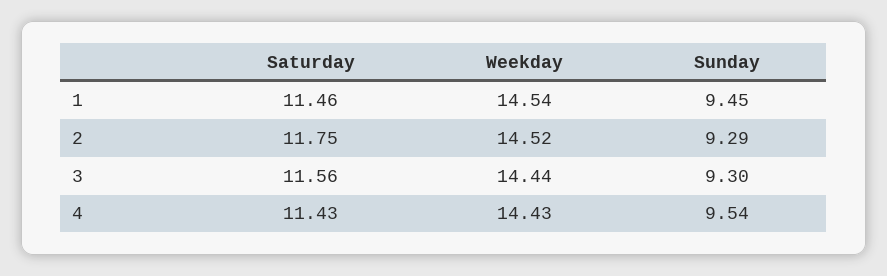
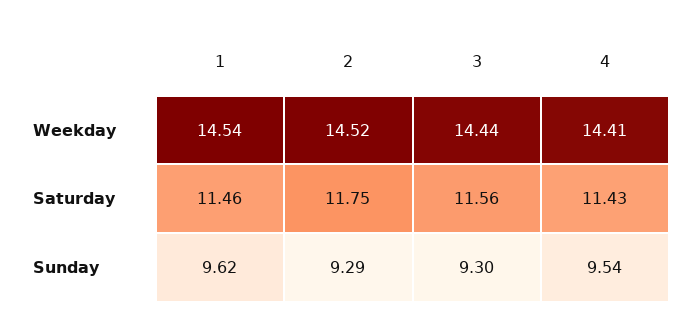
Sunday, 1: 9.45 -> 9.62
Weekday, 4: 14.43 -> 14.41

